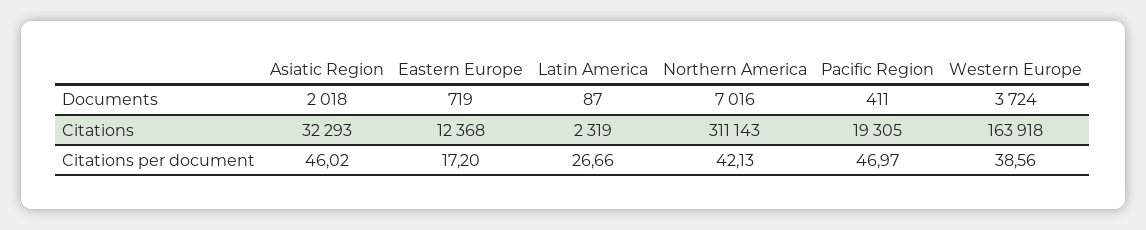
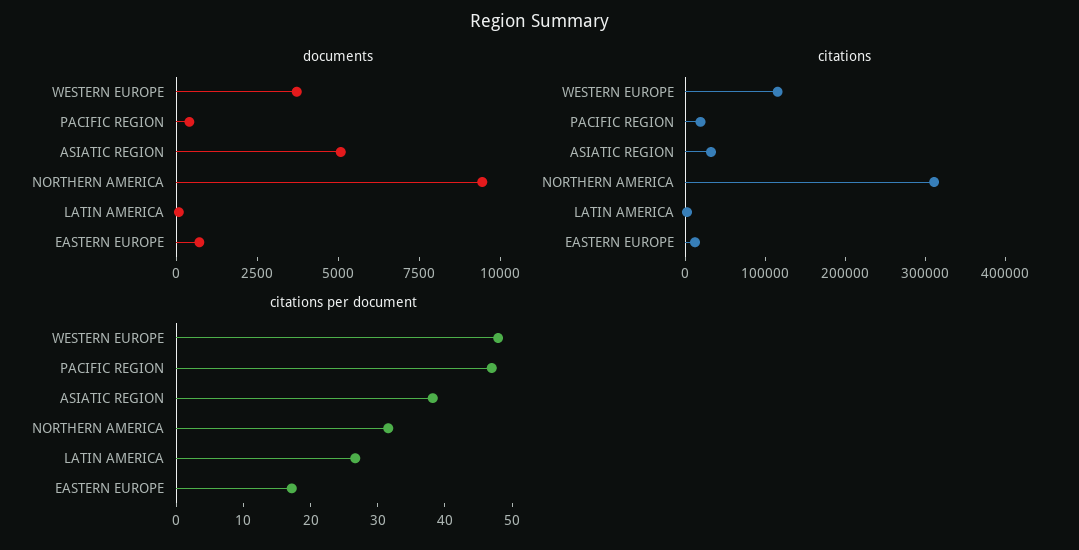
Documents, Asiatic Region: 2018 -> 5000
Documents, Northern America: 7016 -> 9500
Citations, Western Europe: 163918 -> 120000
Citations per document, Asiatic Region: 46.02 -> 38
Citations per document, Northern America: 42.13 -> 32
Citations per document, Western Europe: 38.56 -> 48

